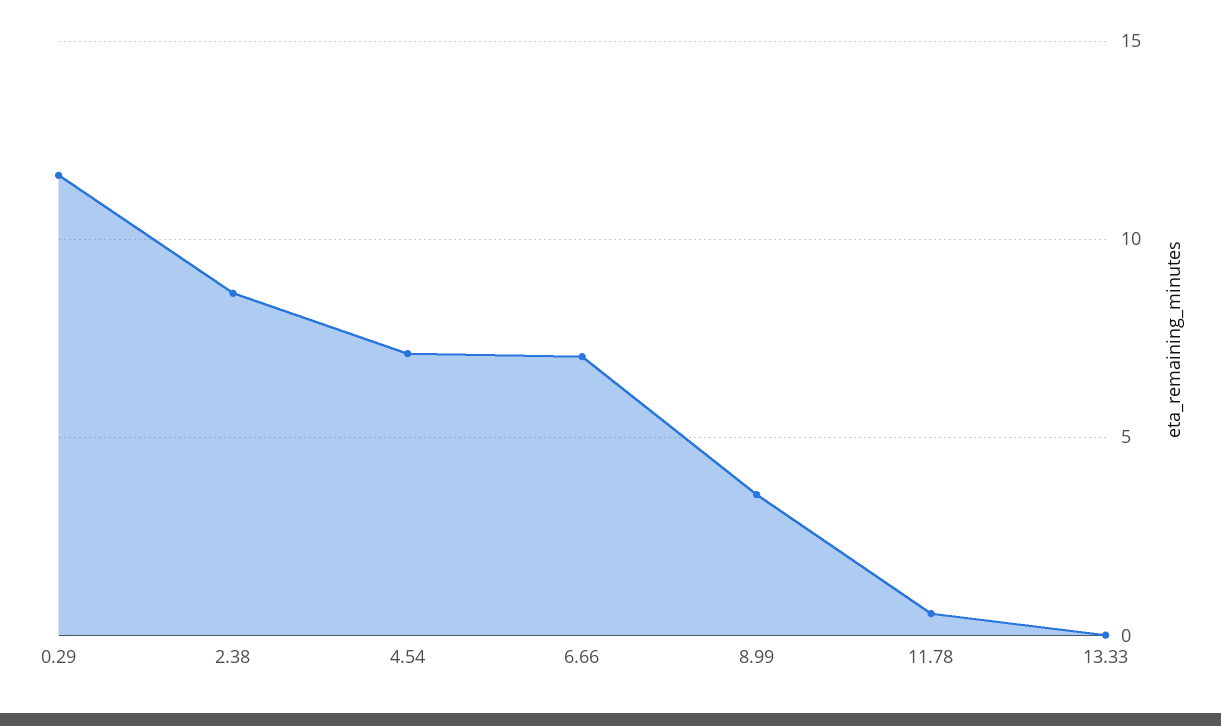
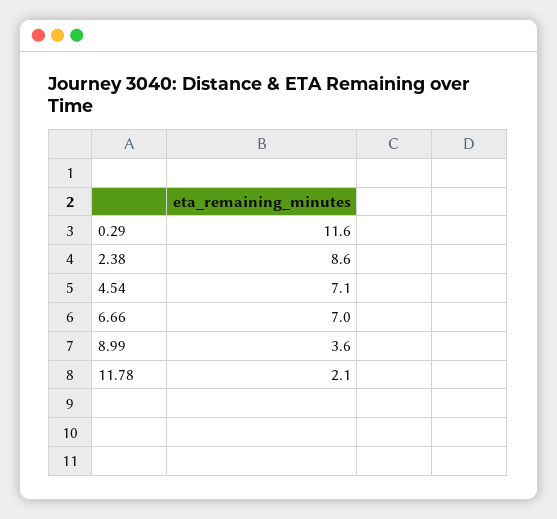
11.78: 0.5 -> 2.1
13.33: 0 -> none

